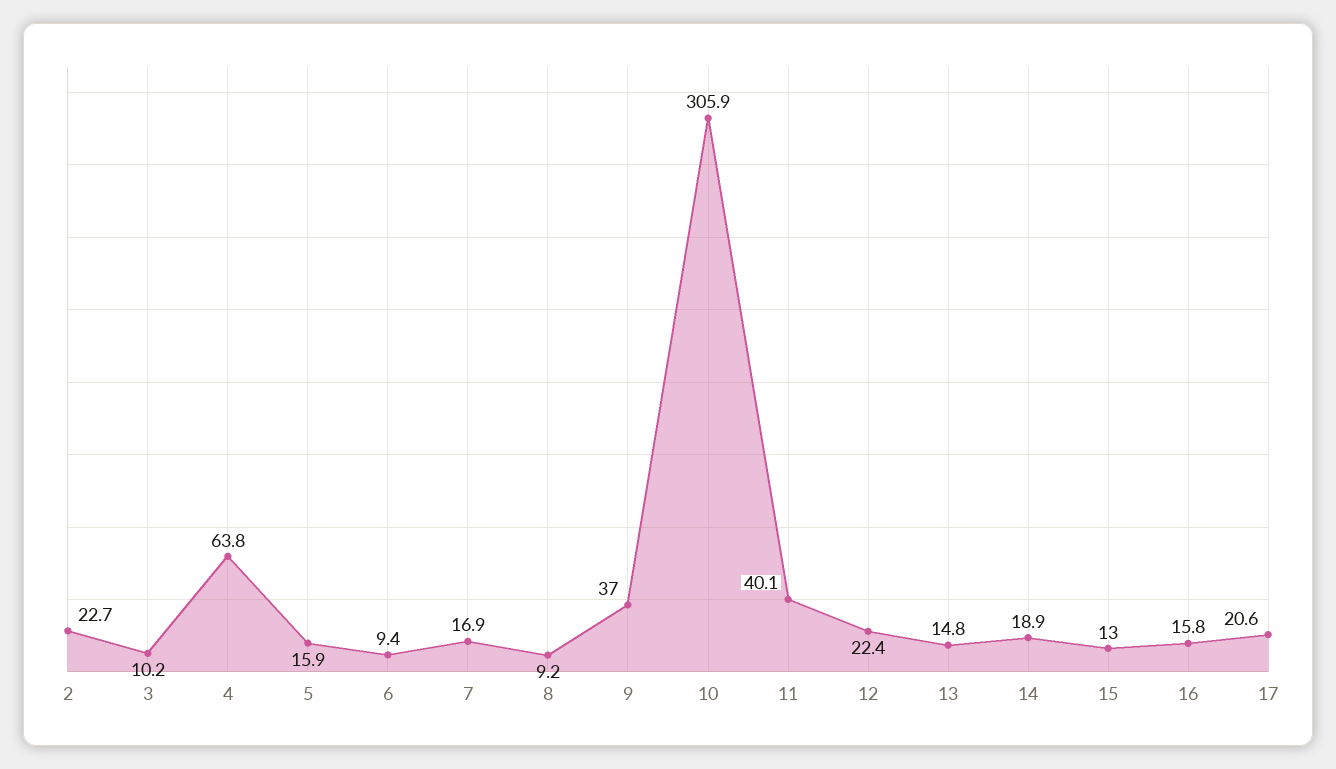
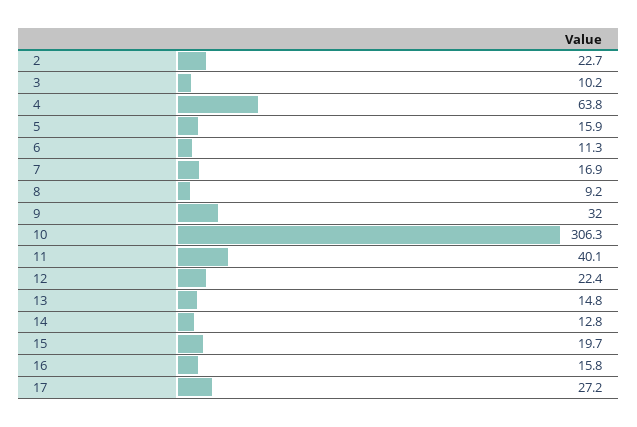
6: 9.4 -> 11.3
9: 37 -> 32
10: 305.9 -> 306.3
14: 18.9 -> 12.8
15: 13 -> 19.7
17: 20.6 -> 27.2

